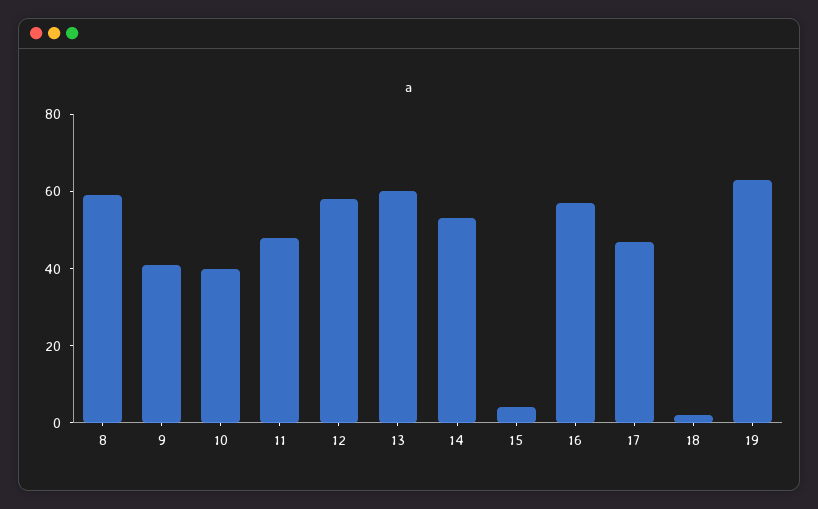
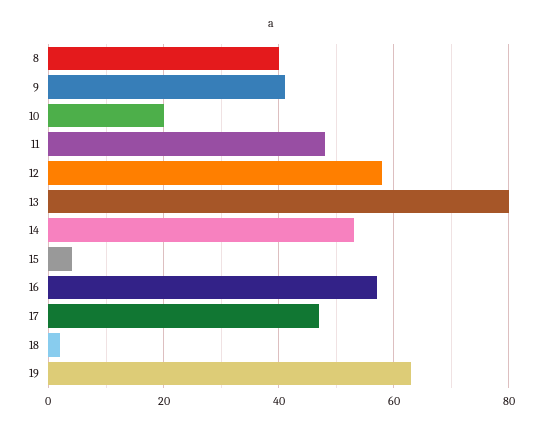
8: 60 -> 40
10: 40 -> 20
13: 60 -> 80

